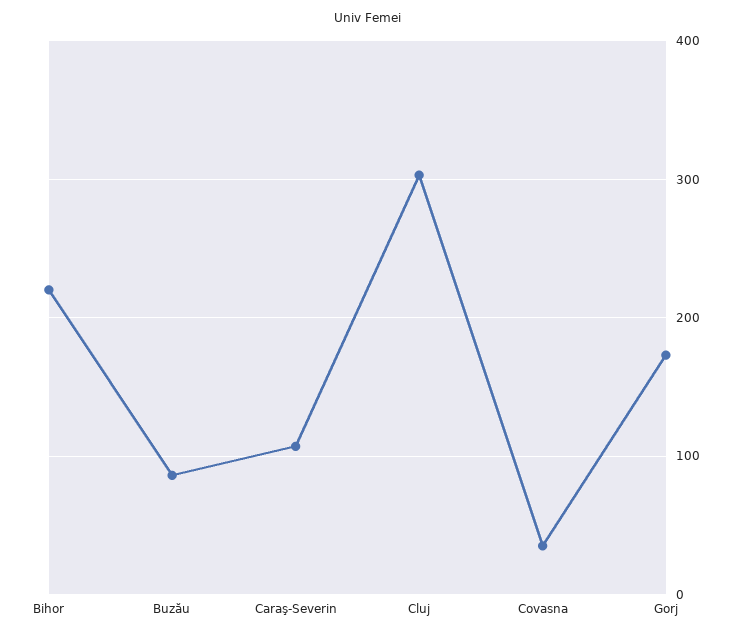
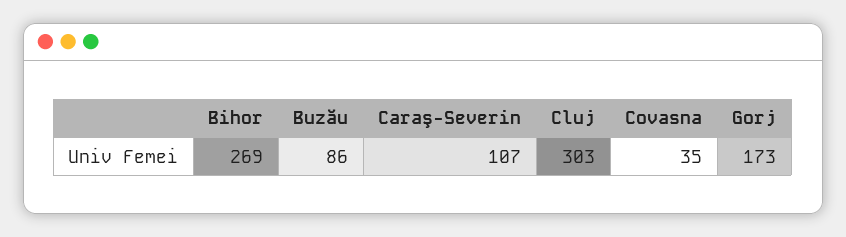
Bihor: 220 -> 269

